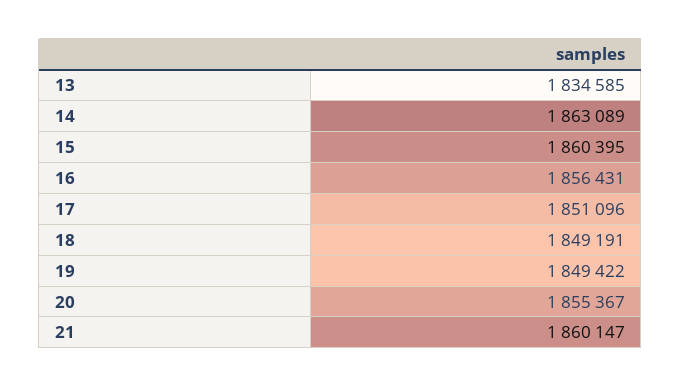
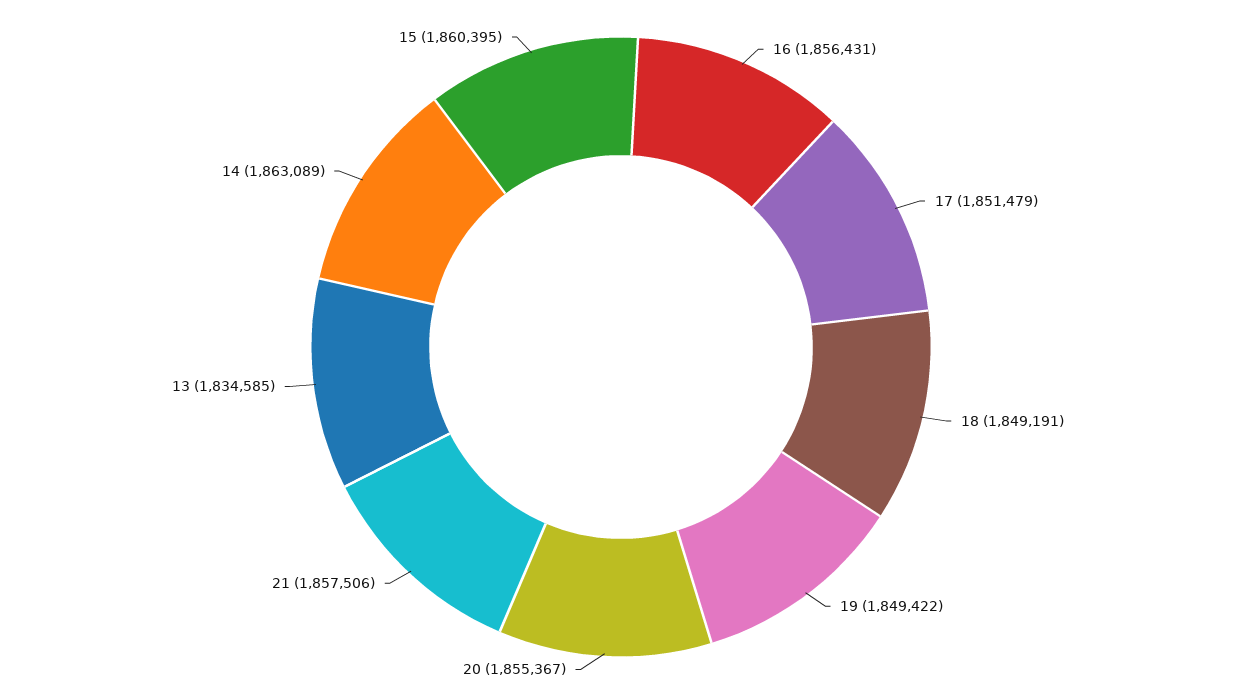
17: 1851096 -> 1851479
21: 1860147 -> 1857506

